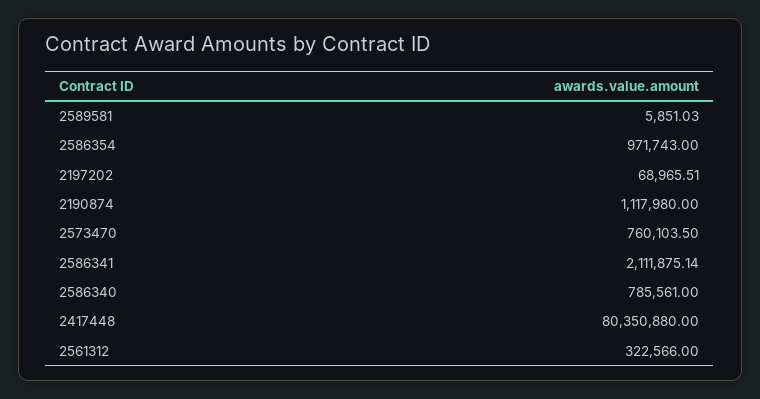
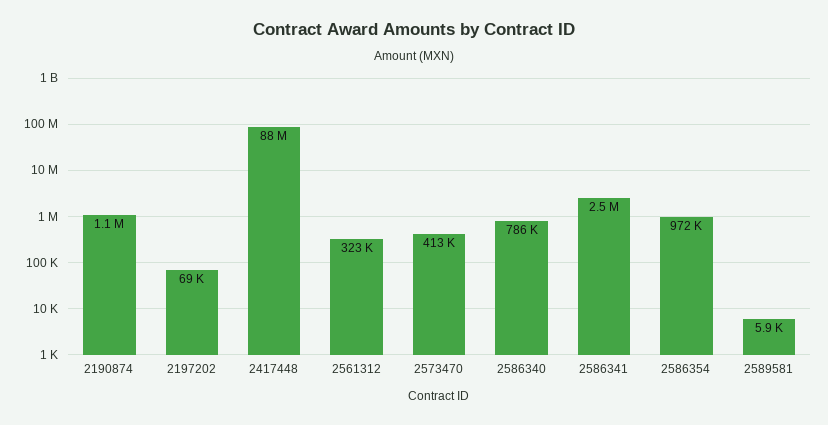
2573470: 760103.5 -> 413000
2586341: 2111875.14 -> 2500000
2417448: 80350880 -> 88000000

